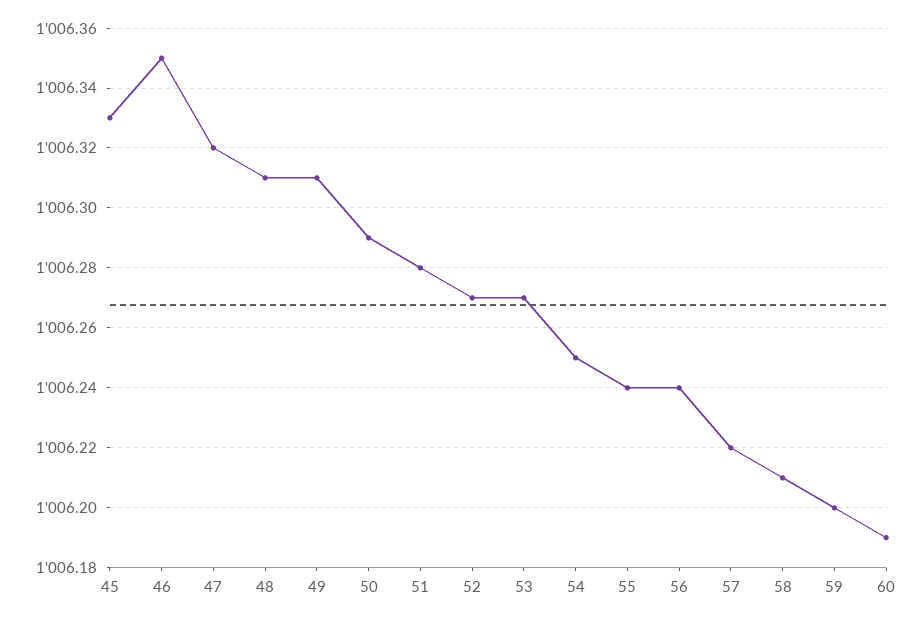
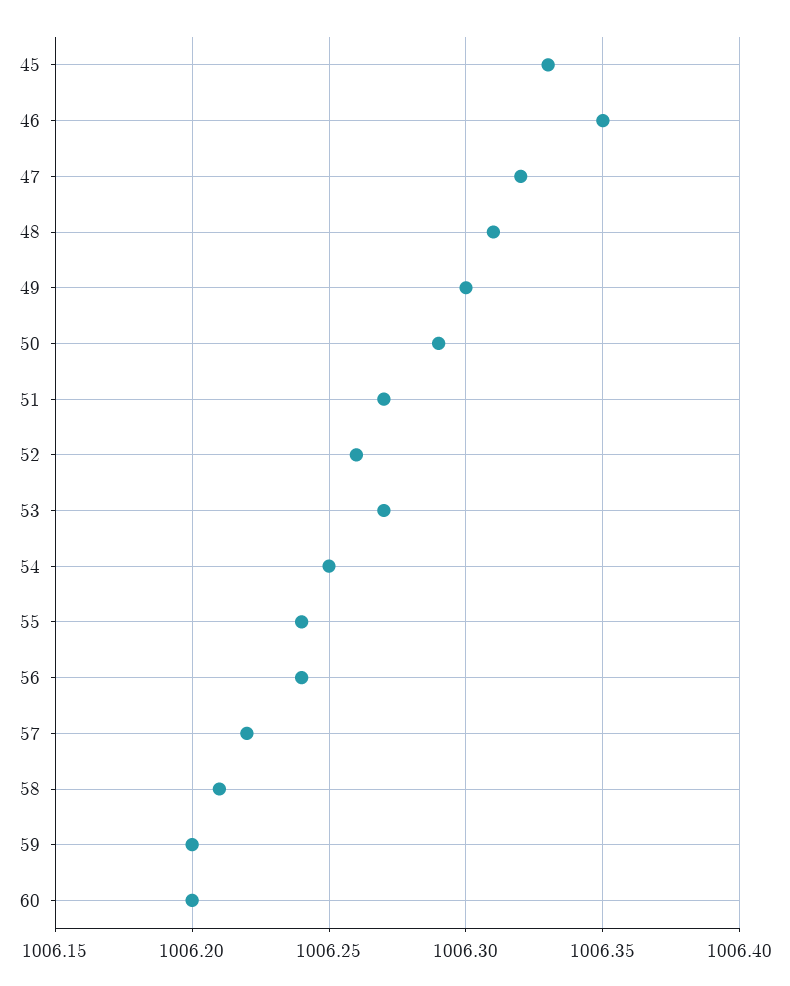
49: 1006.31 -> 1006.3
51: 1006.28 -> 1006.27
52: 1006.27 -> 1006.26
60: 1006.19 -> 1006.2

